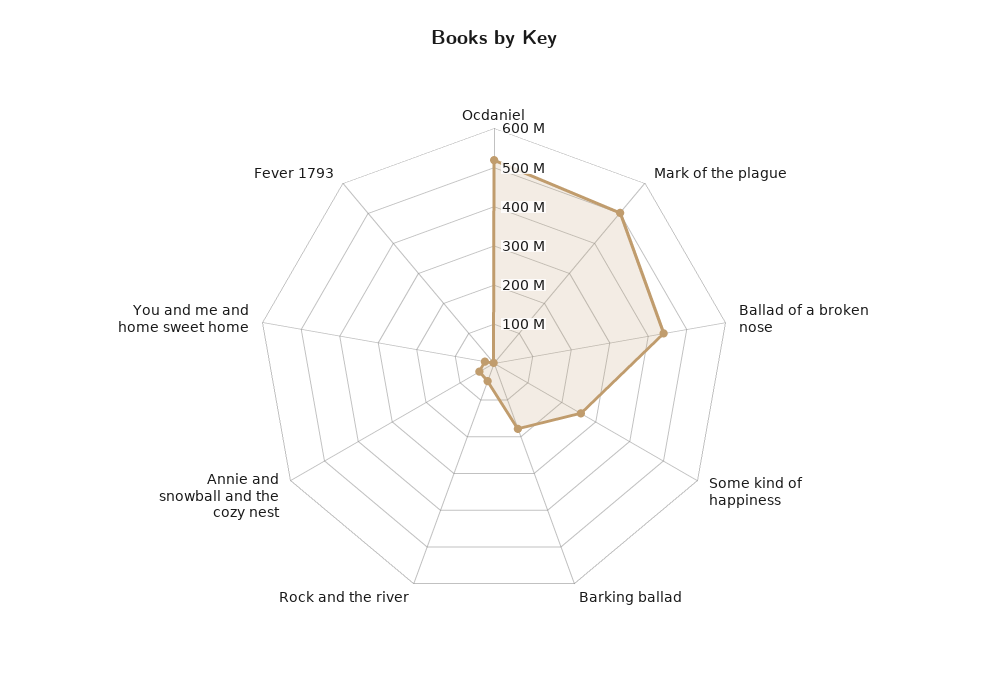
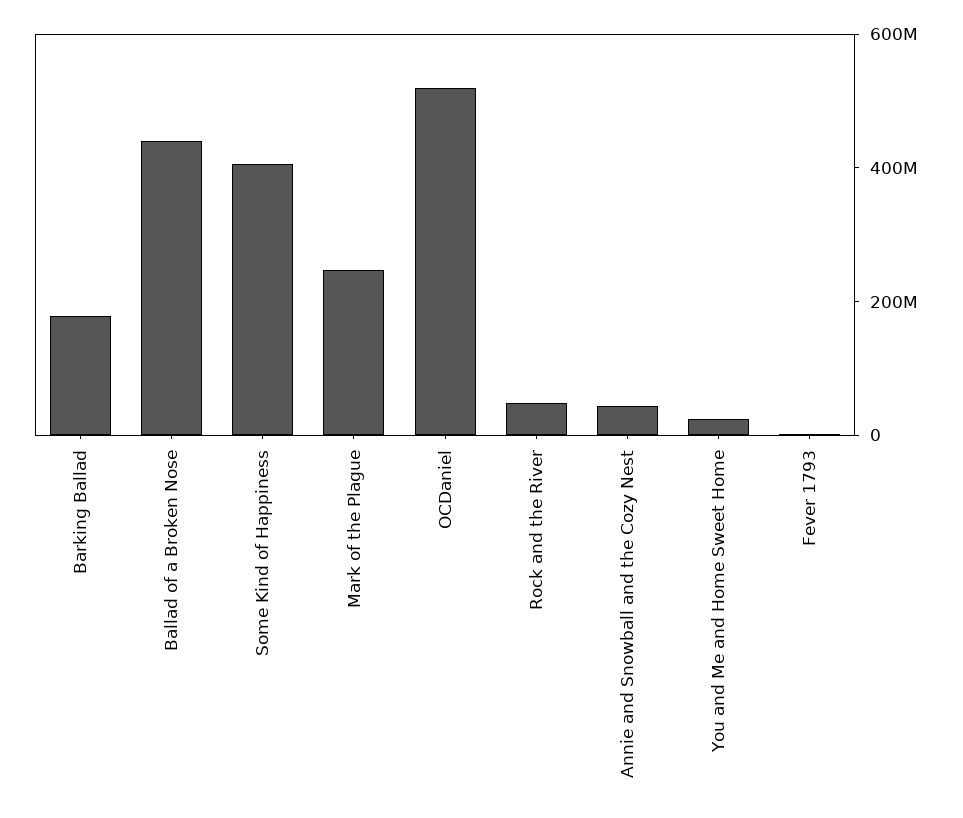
Mark of the plague: 500000000 -> 250000000
Some kind of happiness: 250000000 -> 400000000

